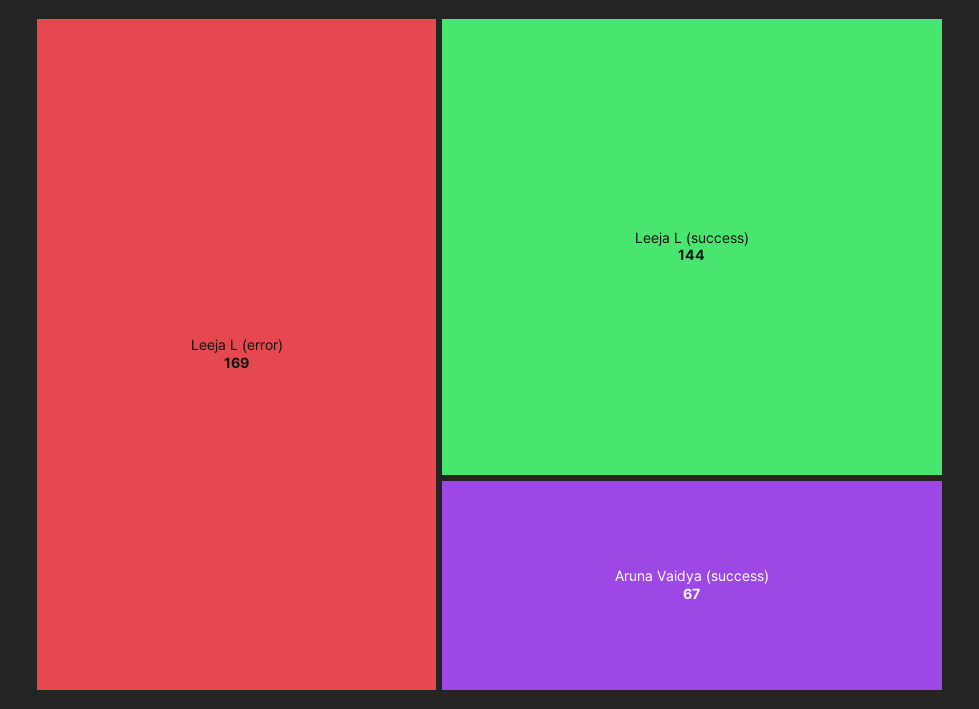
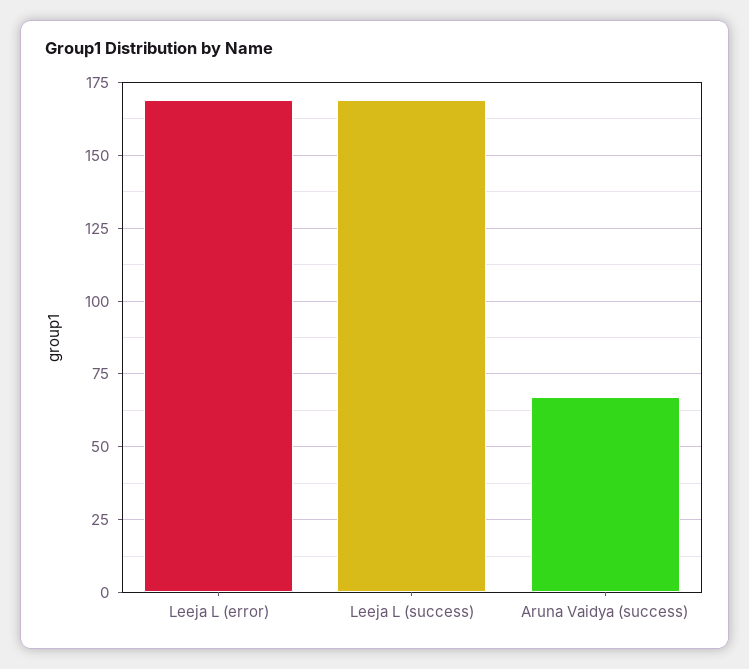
Leeja L (success): 144 -> 170

